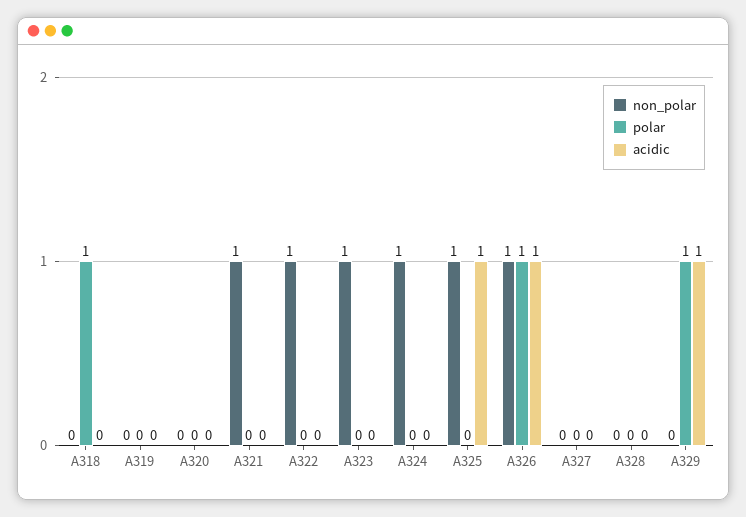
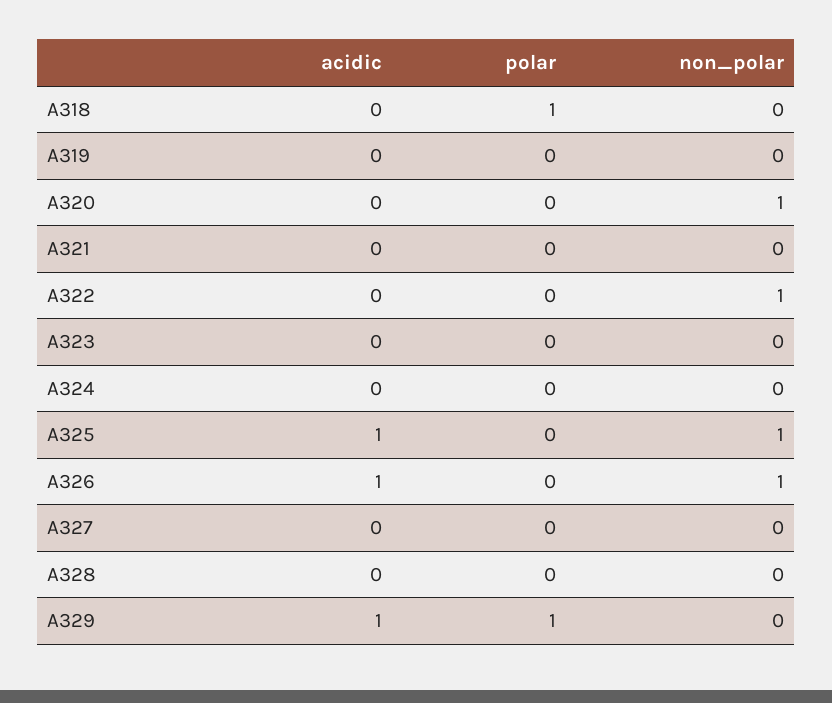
non_polar, A320: 0 -> 1
non_polar, A321: 1 -> 0
non_polar, A323: 1 -> 0
non_polar, A324: 1 -> 0
polar, A326: 1 -> 0

